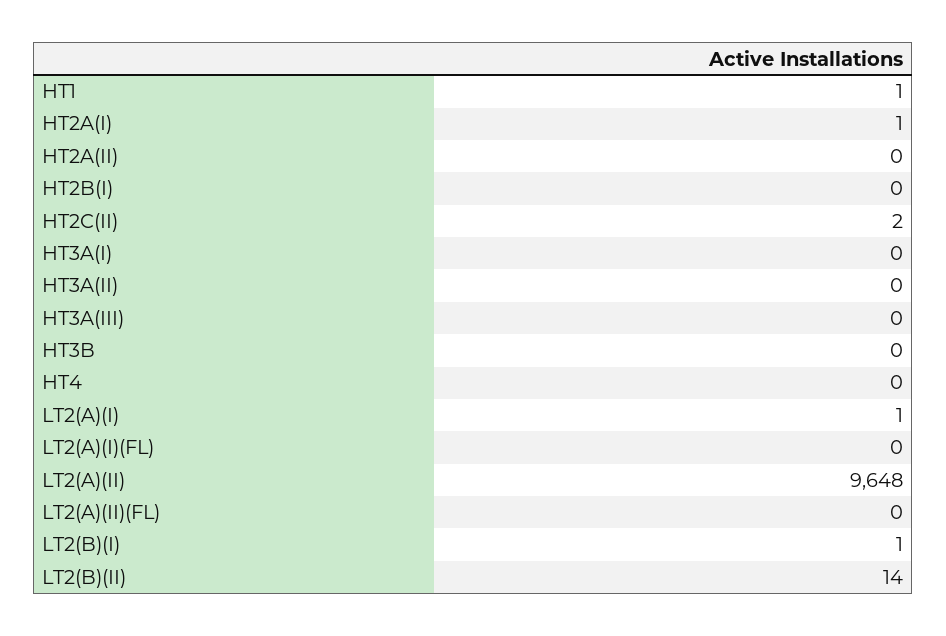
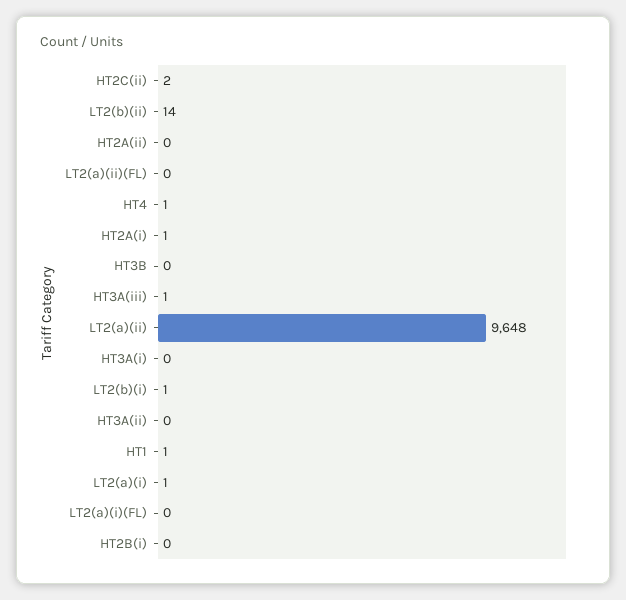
HT3A(III): 0 -> 1
HT4: 0 -> 1

